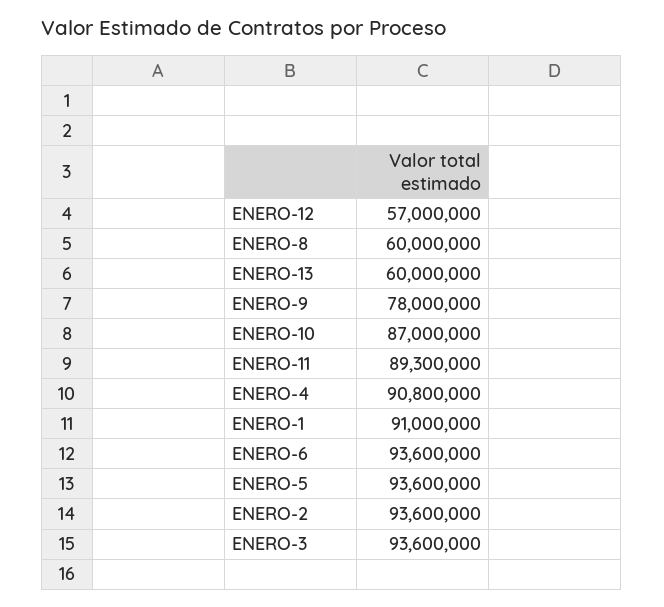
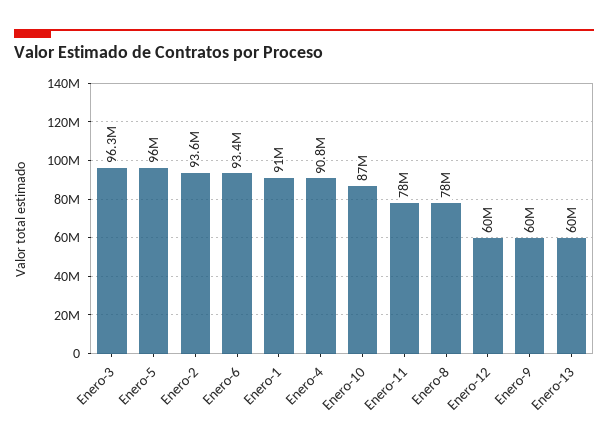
ENERO-12: 57000000 -> 60000000
ENERO-8: 60000000 -> 78000000
ENERO-9: 78000000 -> 60000000
ENERO-11: 89300000 -> 78000000
ENERO-6: 93600000 -> 93400000
ENERO-5: 93600000 -> 96000000
ENERO-3: 93600000 -> 96300000

